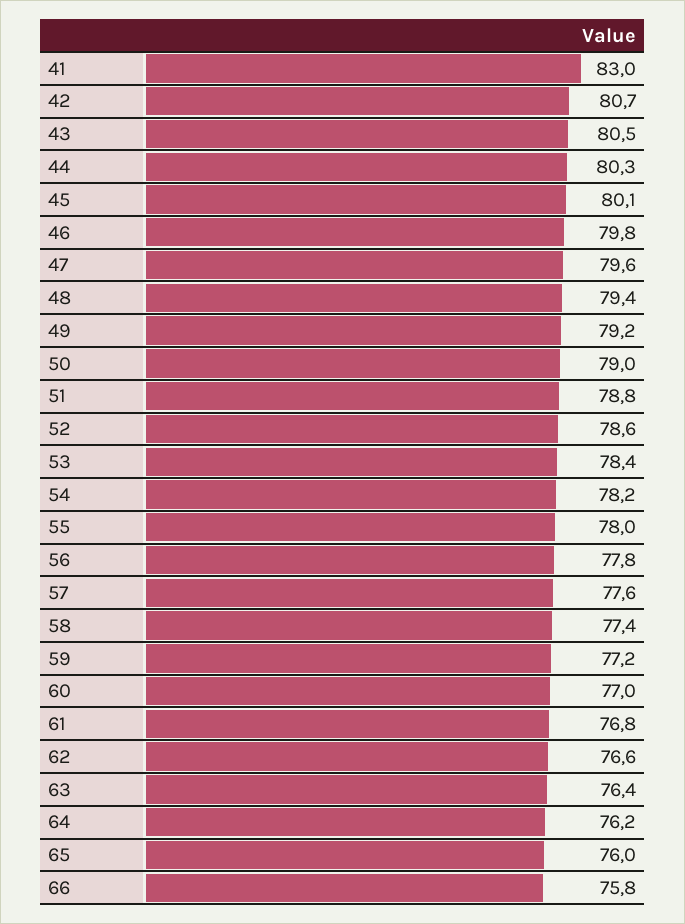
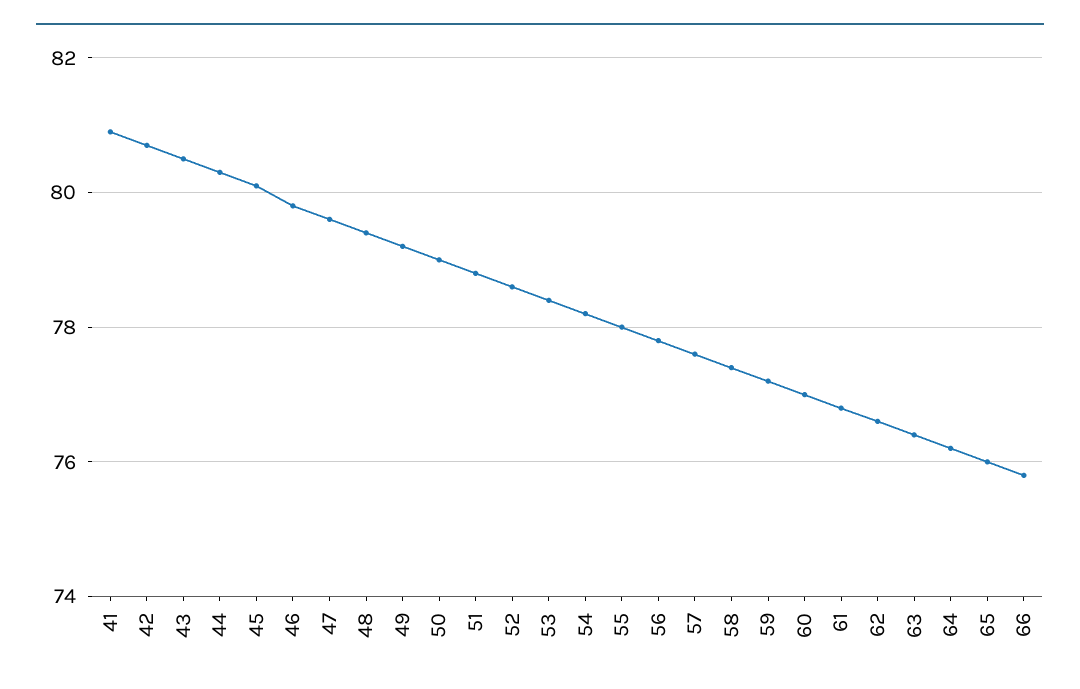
41: 83 -> 81

